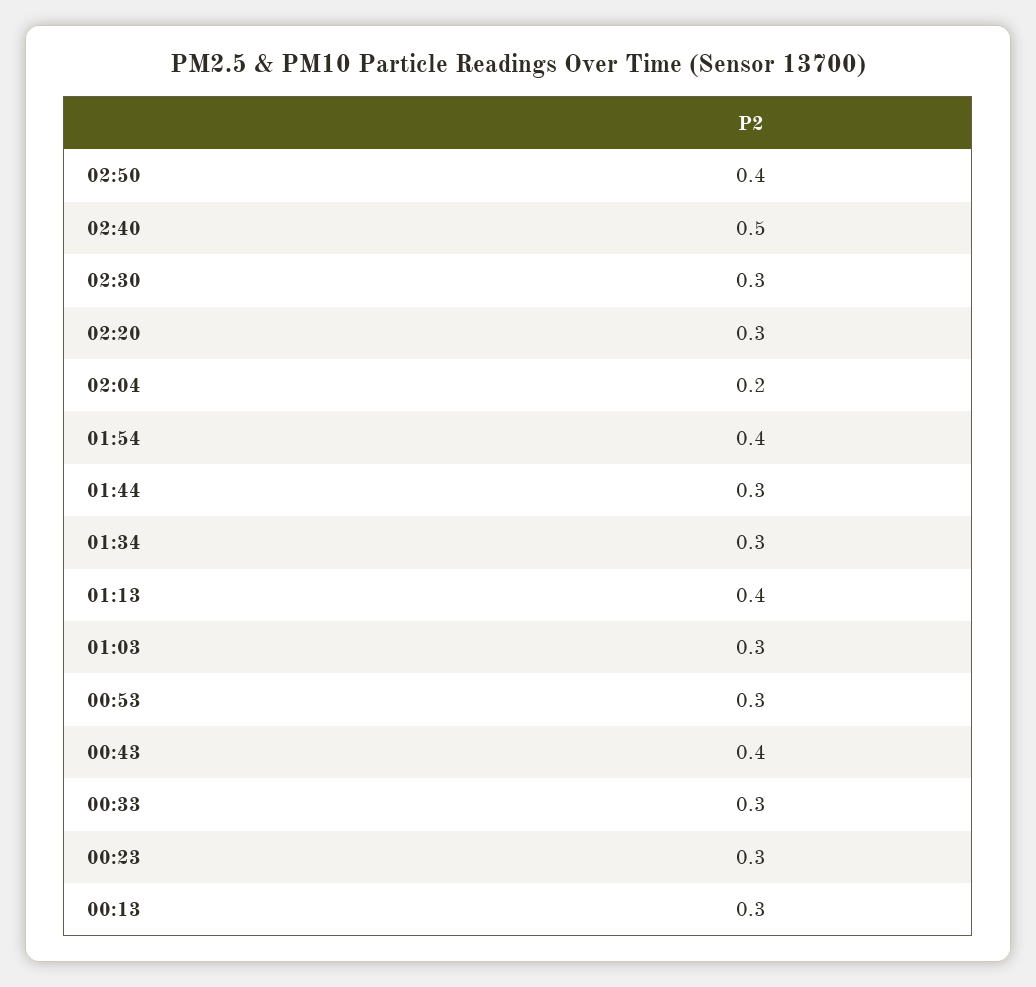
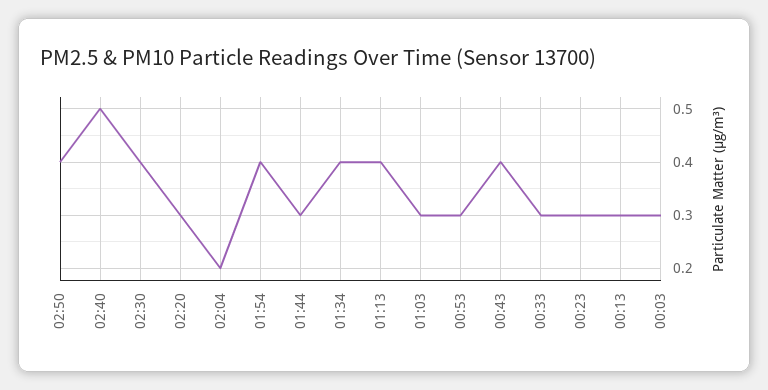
02:30: 0.3 -> 0.4
01:34: 0.3 -> 0.4
00:03: none -> 0.3

